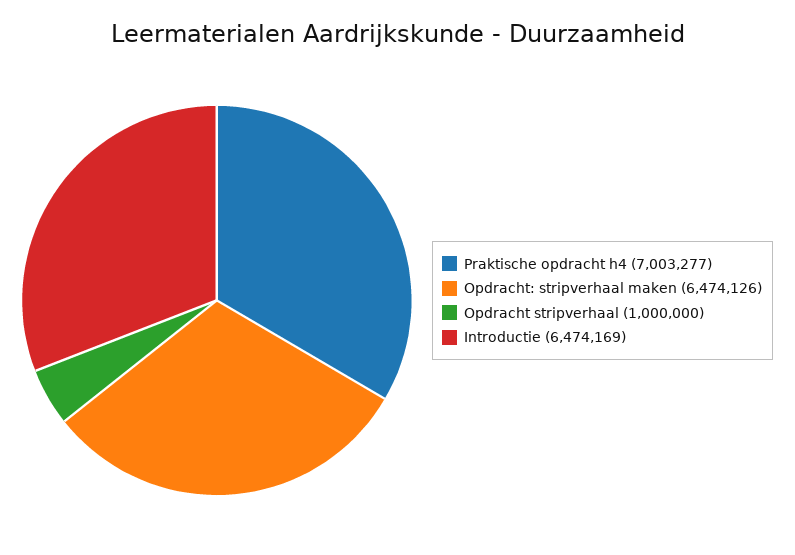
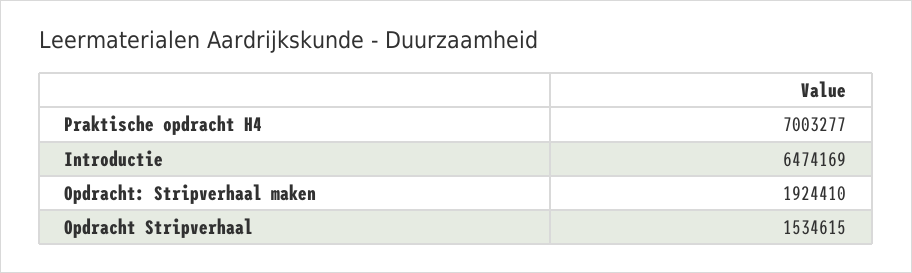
Opdracht: stripverhaal maken: 6474126 -> 1924410
Opdracht stripverhaal: 1000000 -> 1534615

